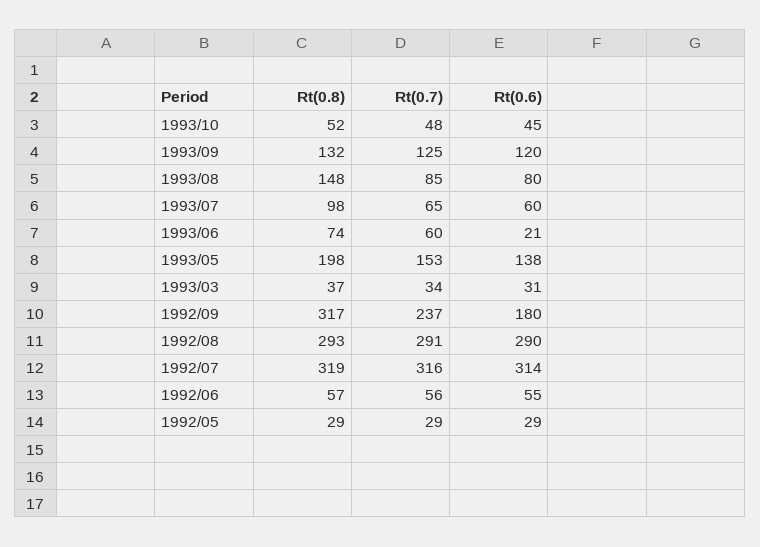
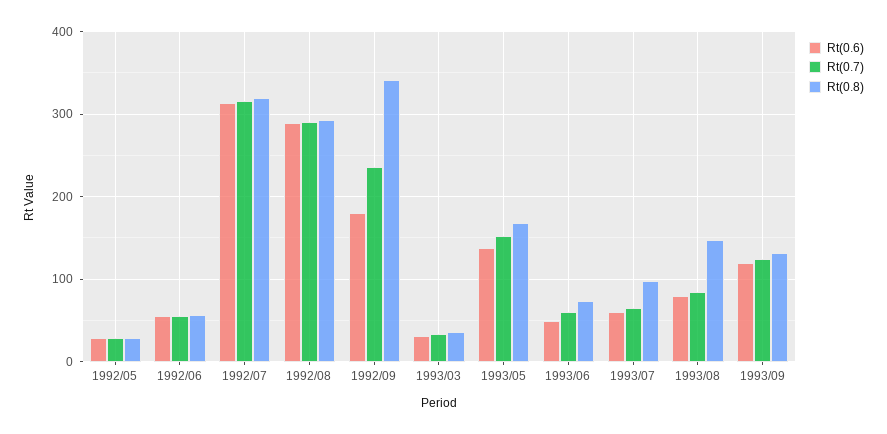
Rt(0.8), 1993/10: 52 -> none
Rt(0.7), 1993/10: 48 -> none
Rt(0.6), 1993/10: 45 -> none
Rt(0.6), 1993/06: 21 -> 50
Rt(0.8), 1993/05: 198 -> 170
Rt(0.8), 1992/09: 317 -> 340

